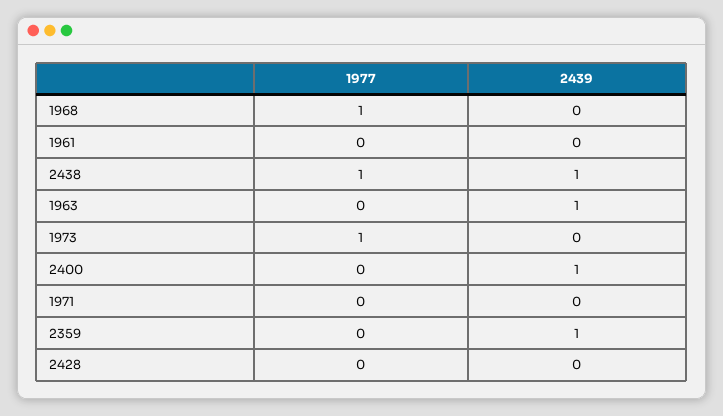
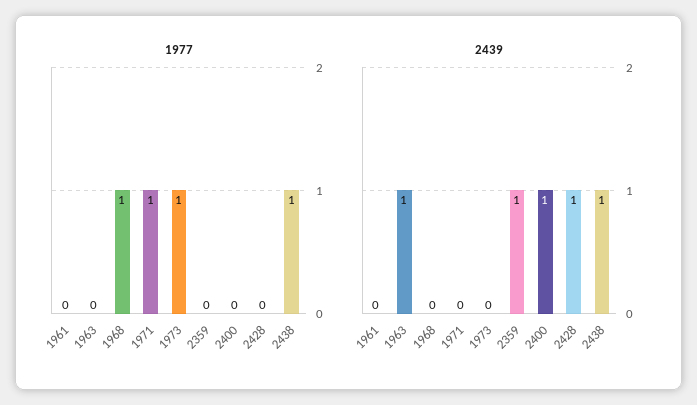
1977, 1971: 0 -> 1
2439, 2428: 0 -> 1

